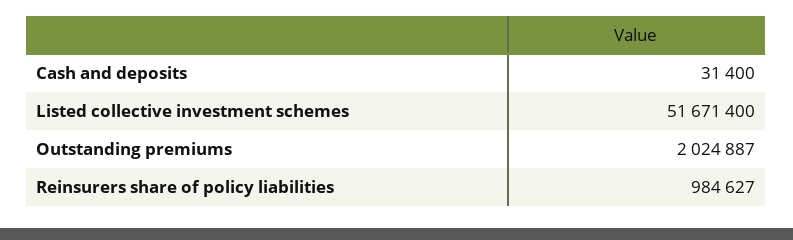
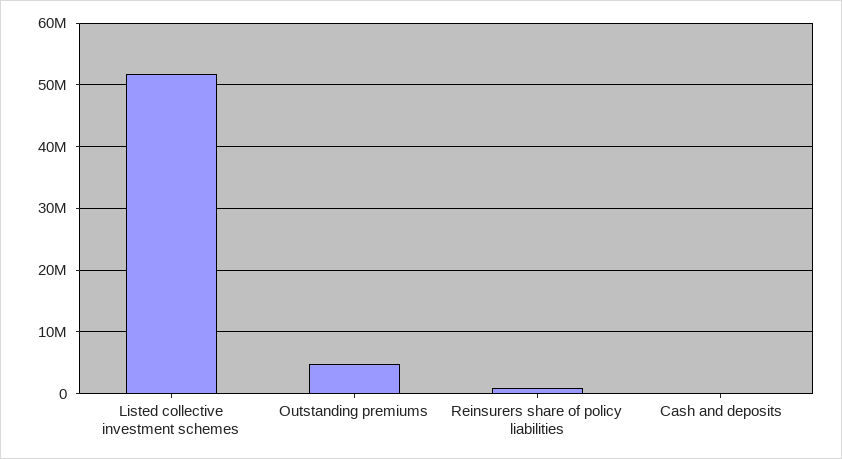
Outstanding premiums: 2024887 -> 5000000

